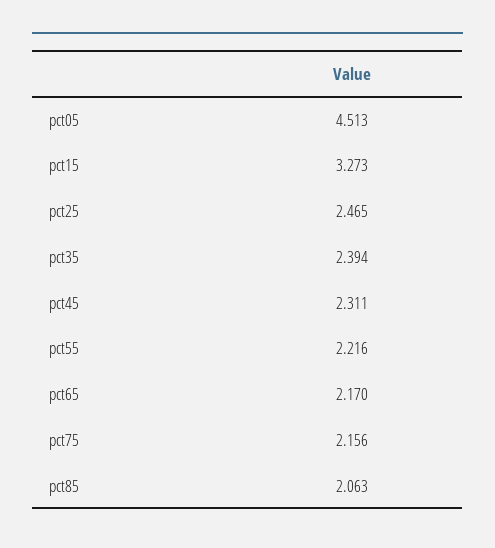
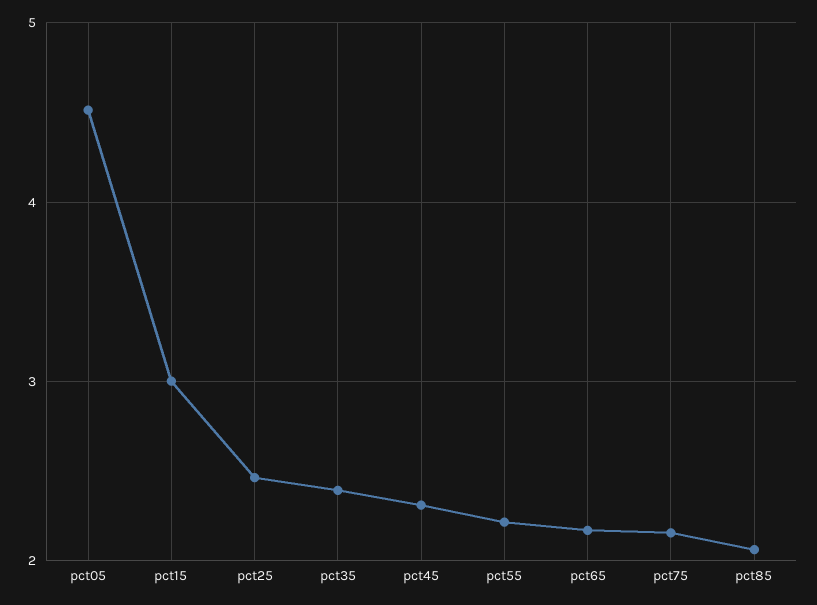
pct15: 3.273 -> 3

